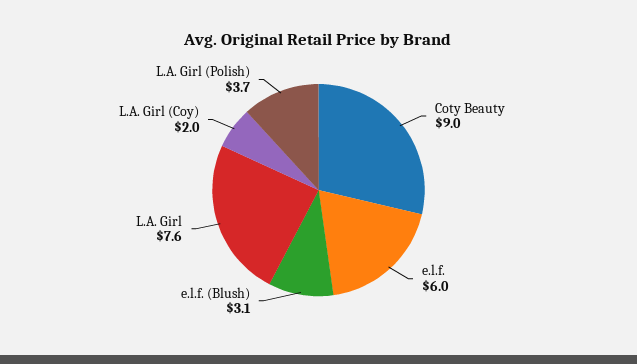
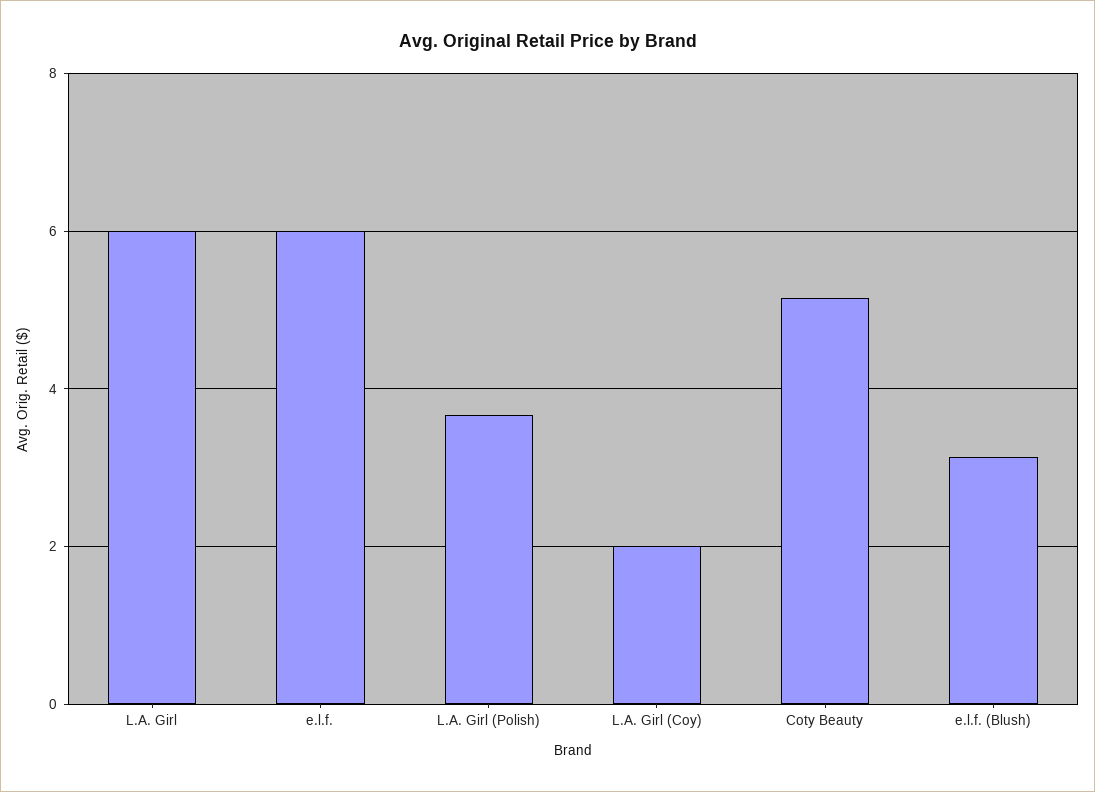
Coty Beauty: 9 -> 5.2
L.A. Girl: 7.6 -> 6

